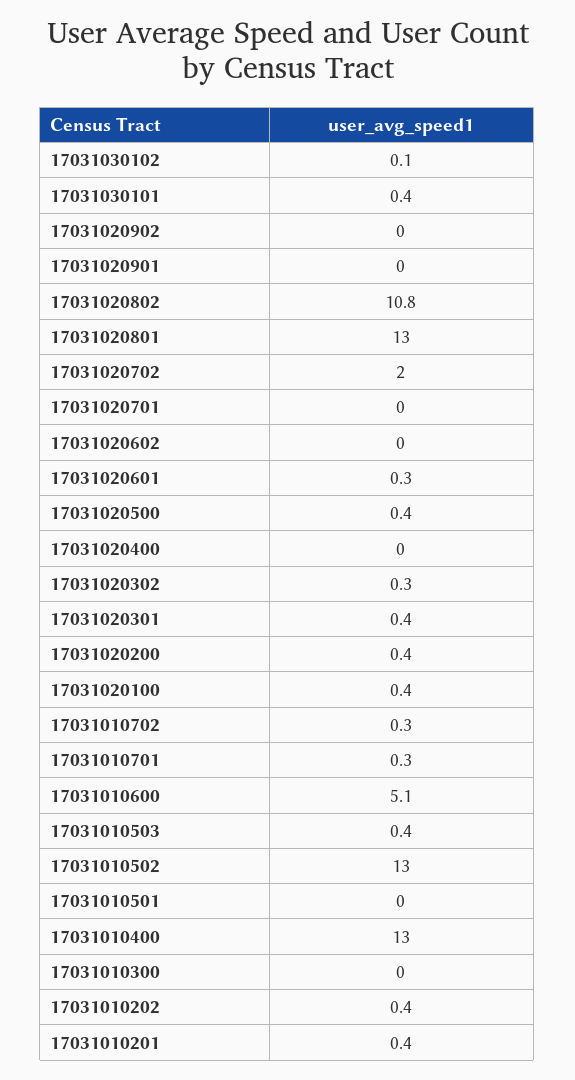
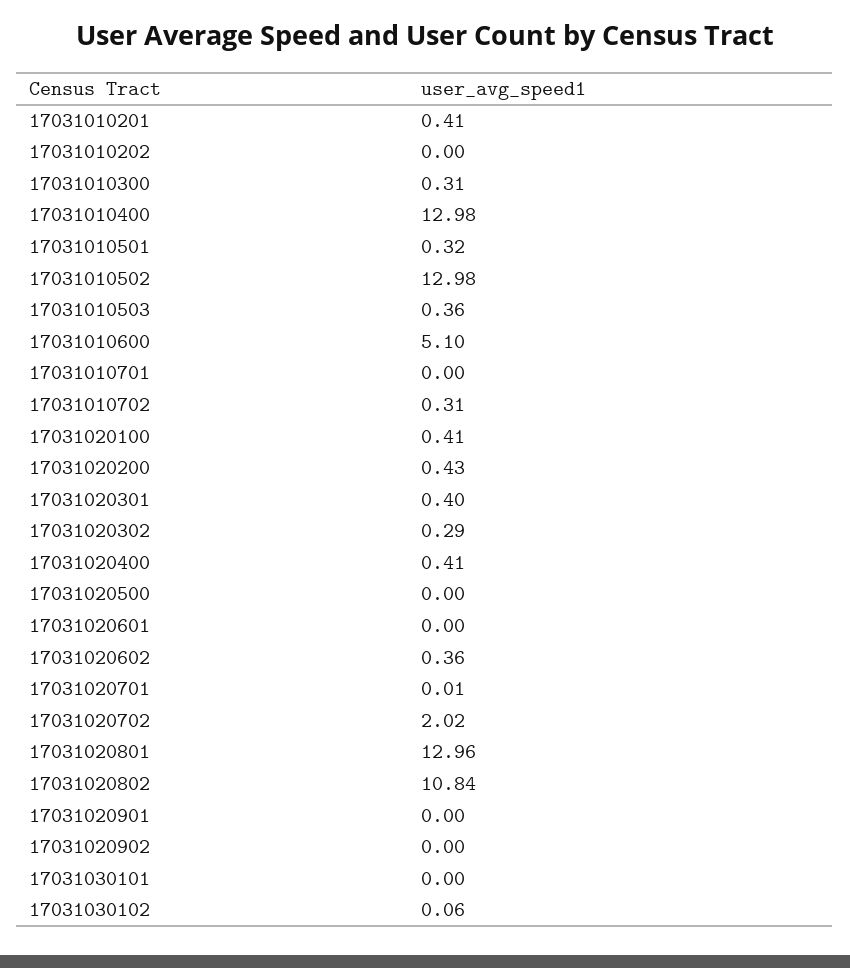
17031030101: 0.4 -> 0
17031020602: 0 -> 0.36
17031020601: 0.3 -> 0
17031020500: 0.4 -> 0
17031020400: 0 -> 0.41
17031010701: 0.3 -> 0
17031010501: 0 -> 0.32
17031010300: 0 -> 0.31
17031010202: 0.4 -> 0

